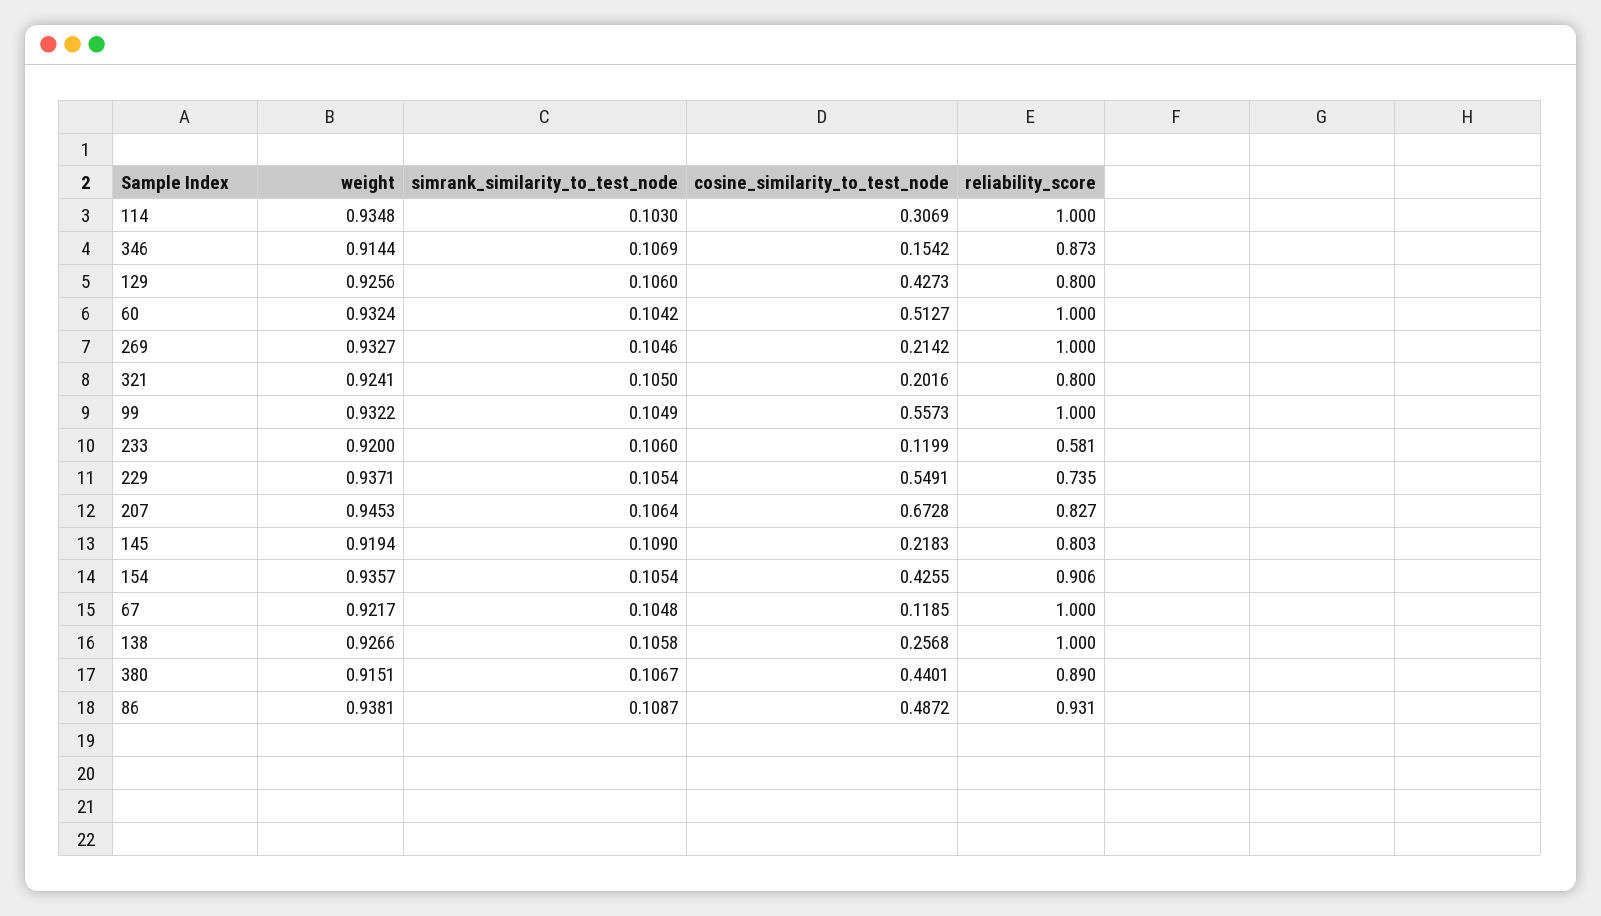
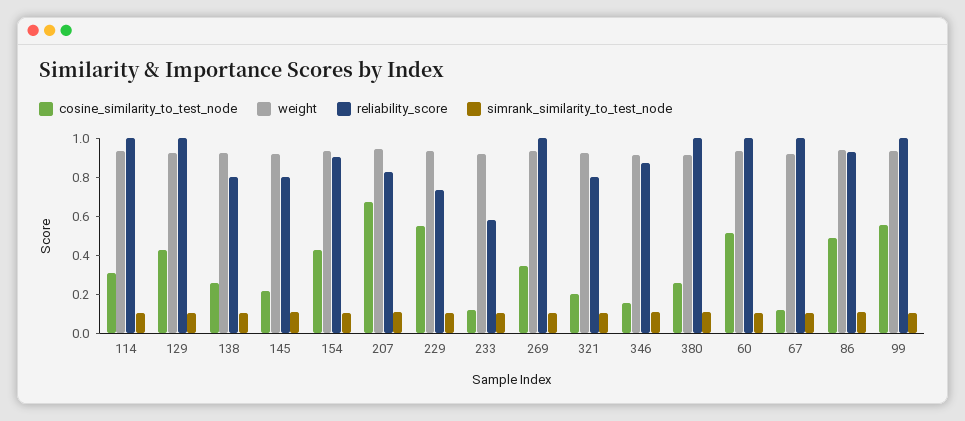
reliability_score, 129: 0.8 -> 1
cosine_similarity_to_test_node, 269: 0.2142 -> 0.35
reliability_score, 138: 1 -> 0.8
cosine_similarity_to_test_node, 380: 0.4401 -> 0.25
reliability_score, 380: 0.89 -> 1

